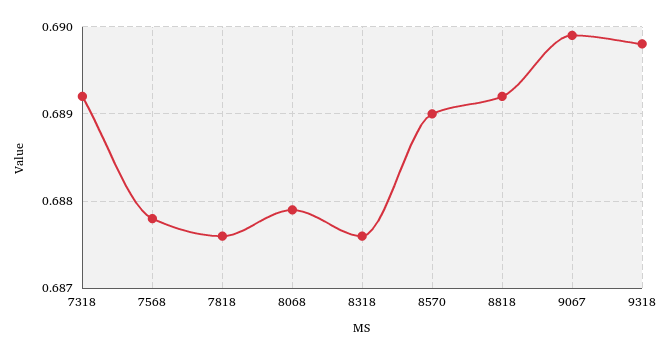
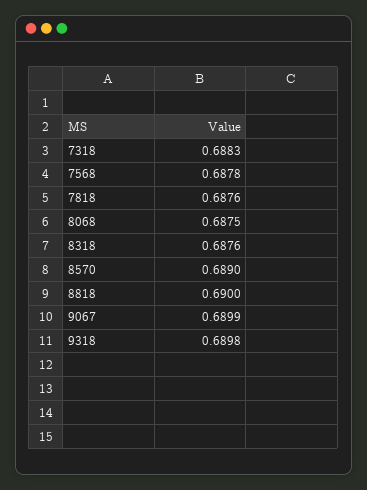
7318: 0.6892 -> 0.6883
8068: 0.6879 -> 0.6875
8818: 0.6892 -> 0.69

